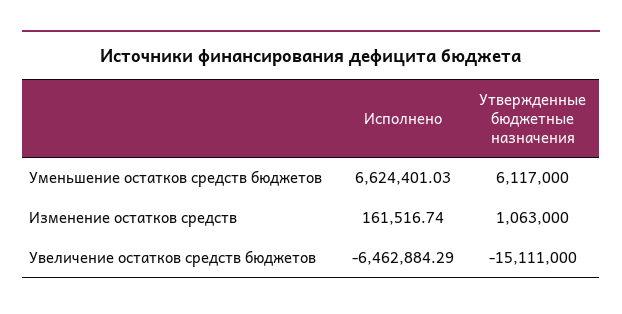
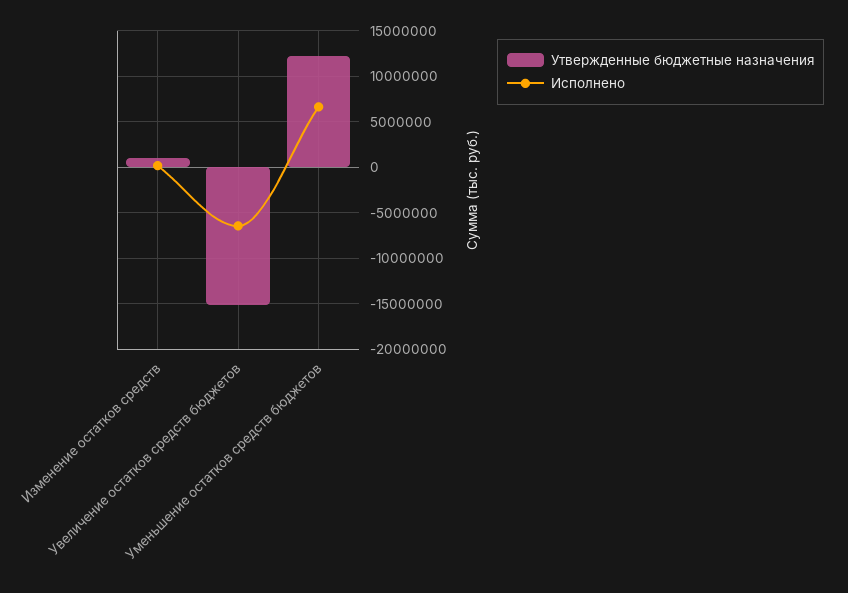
Утвержденные бюджетные назначения, Уменьшение остатков средств бюджетов: 6117000 -> 12000000

